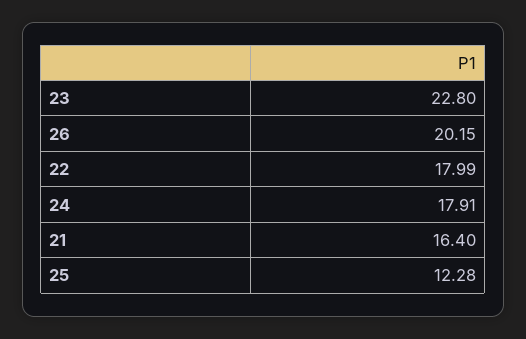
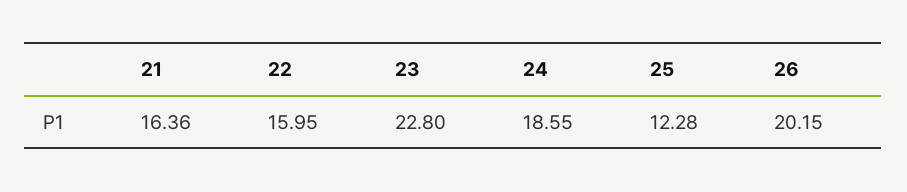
22: 17.99 -> 15.95
24: 17.91 -> 18.55
21: 16.4 -> 16.36

